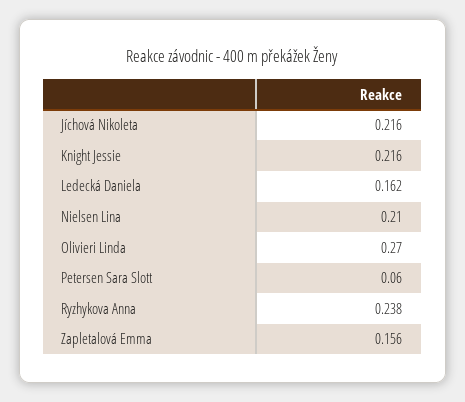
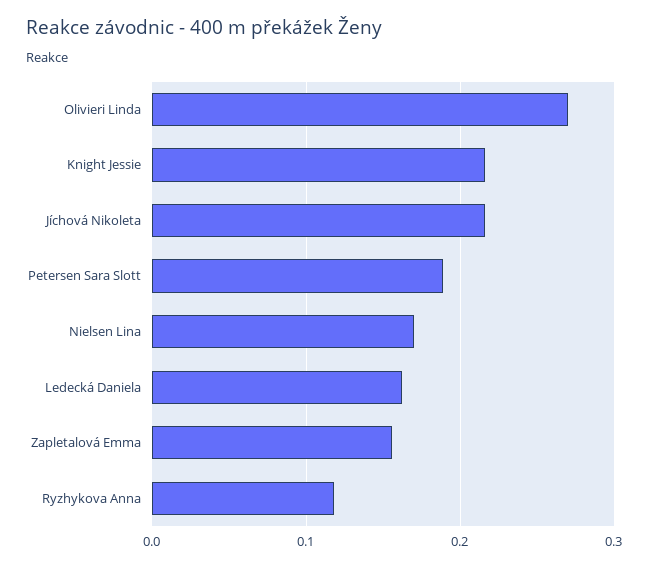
Nielsen Lina: 0.21 -> 0.17
Petersen Sara Slott: 0.06 -> 0.19
Ryzhykova Anna: 0.238 -> 0.12

